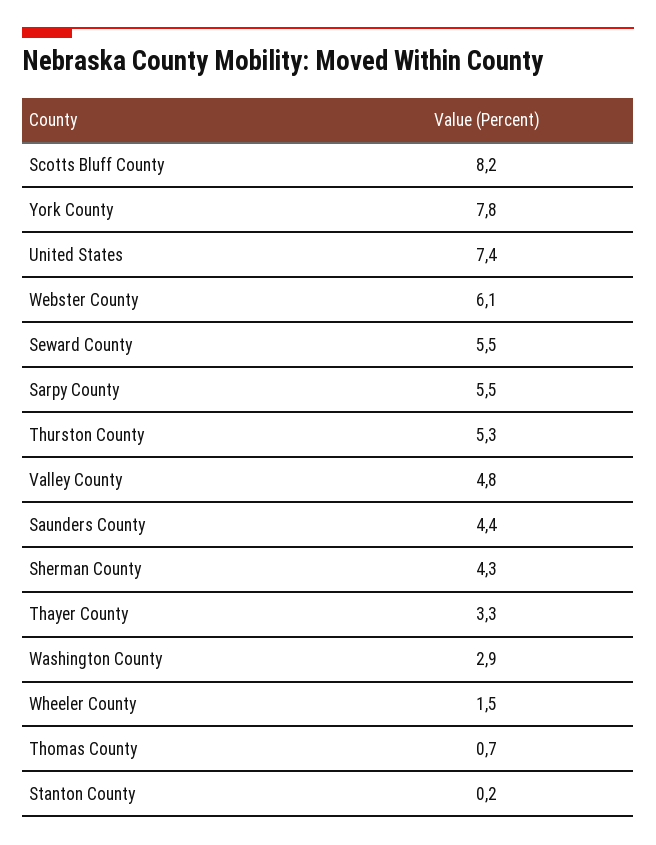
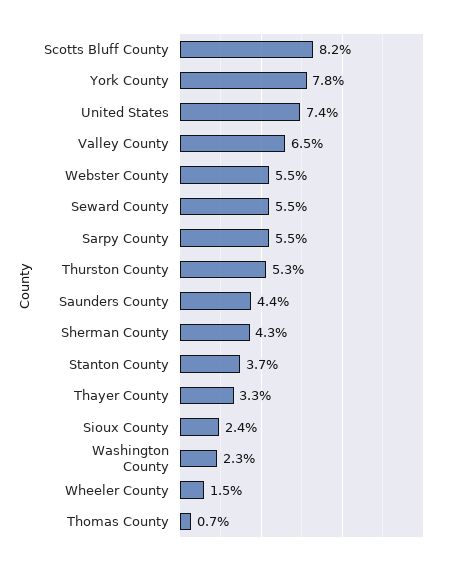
Webster County: 6.1 -> 5.5
Valley County: 4.8 -> 6.5
Washington County: 2.9 -> 2.3
Stanton County: 0.2 -> 3.7
Sioux County: none -> 2.4

